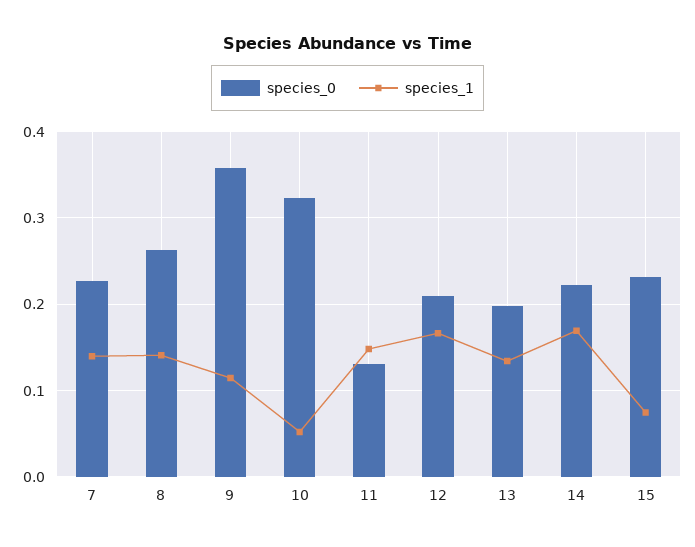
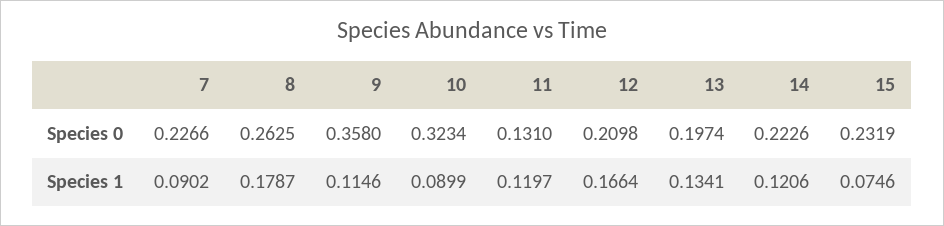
species_1, 7: 0.14 -> 0.0902
species_1, 8: 0.14 -> 0.1787
species_1, 10: 0.05 -> 0.0899
species_1, 11: 0.15 -> 0.1197
species_1, 14: 0.17 -> 0.1206

